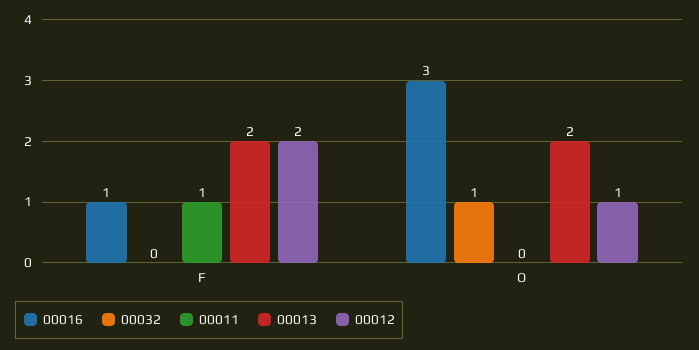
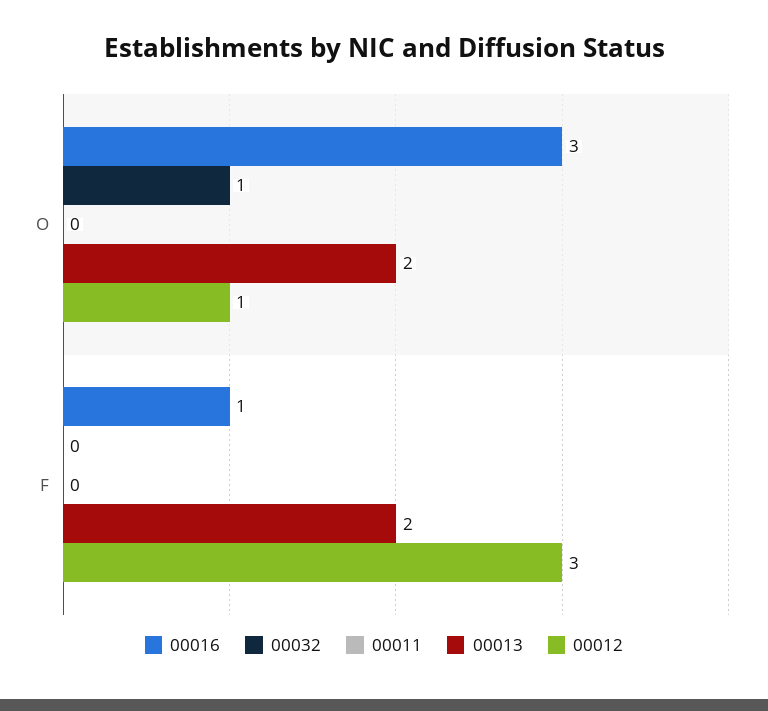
00011, F: 1 -> 0
00012, F: 2 -> 3

